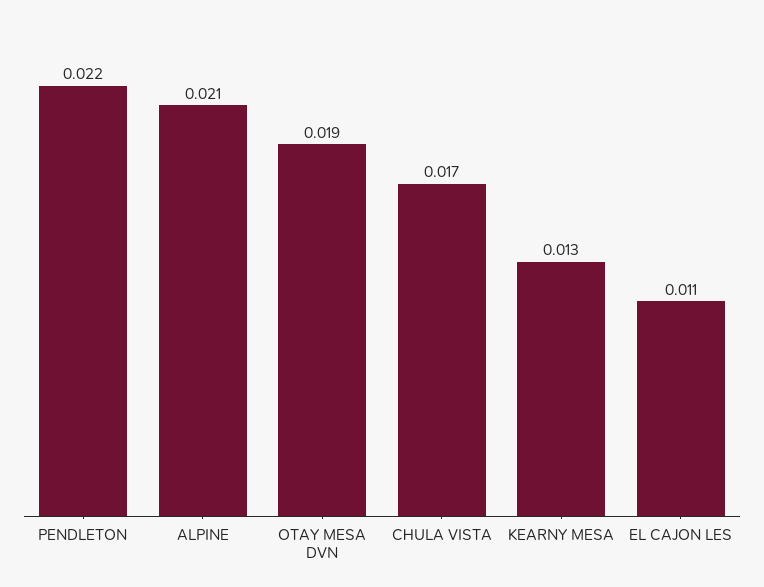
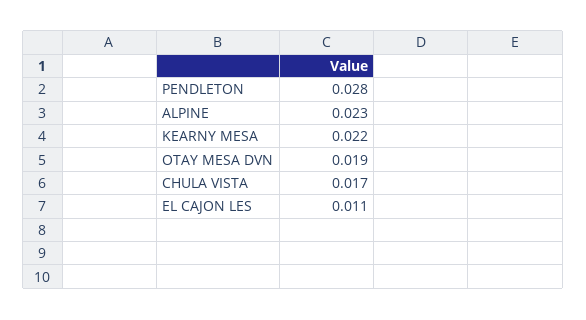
PENDLETON: 0.022 -> 0.028
ALPINE: 0.021 -> 0.023
KEARNY MESA: 0.013 -> 0.022

